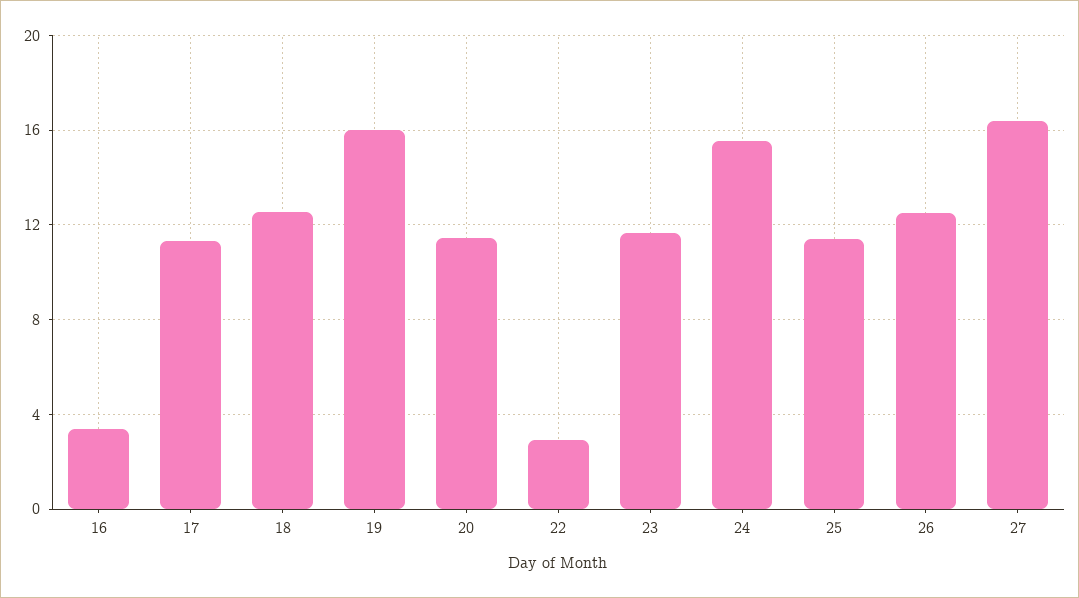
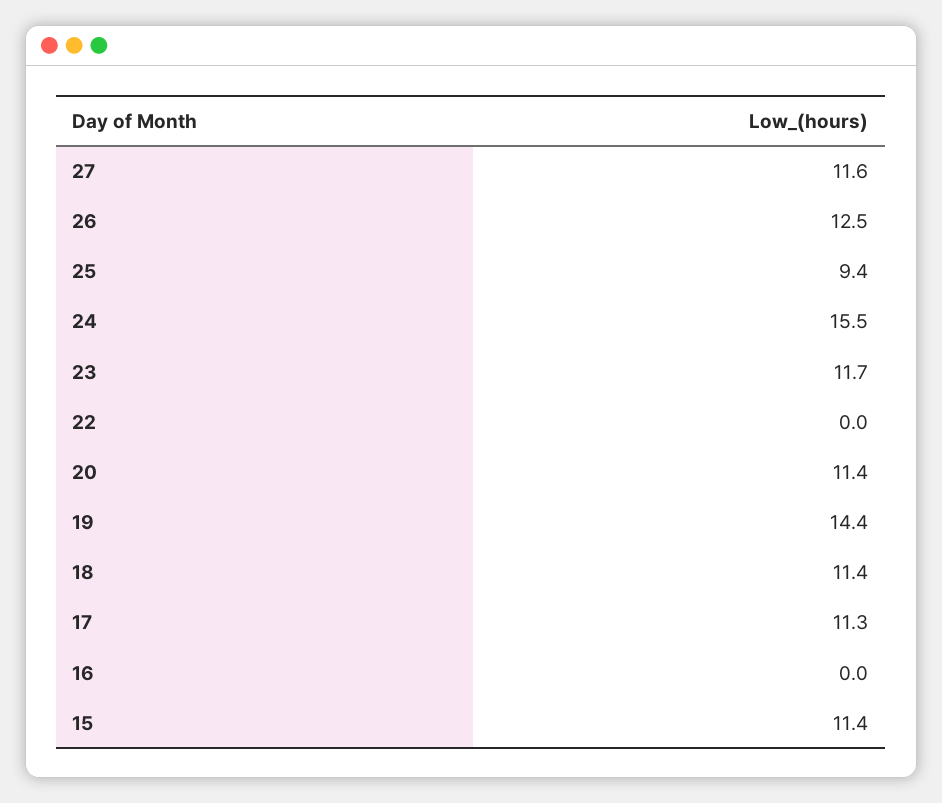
16: 3.5 -> 0
18: 12.5 -> 11.4
19: 16 -> 14.4
22: 3 -> 0
25: 11.5 -> 9.4
27: 16.5 -> 11.6
15: none -> 11.4

